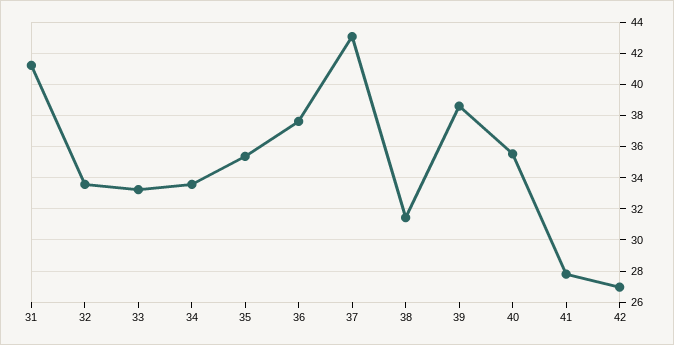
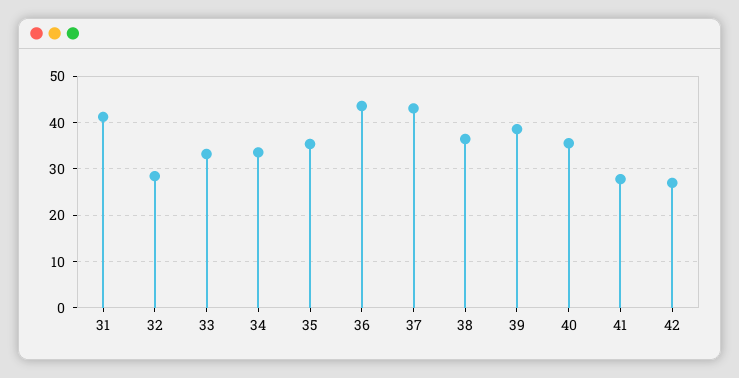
32: 33.5 -> 28
36: 37.5 -> 44
38: 31.5 -> 36

